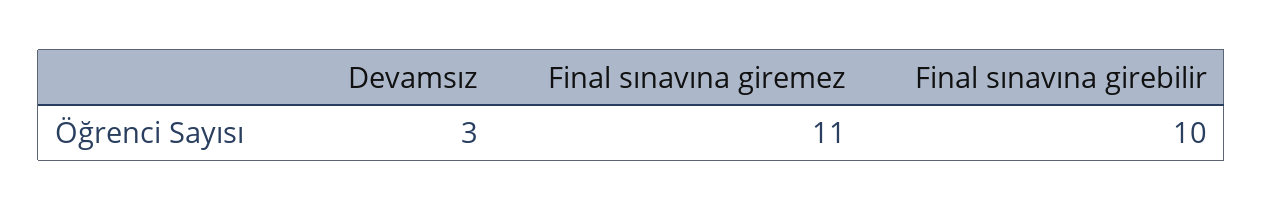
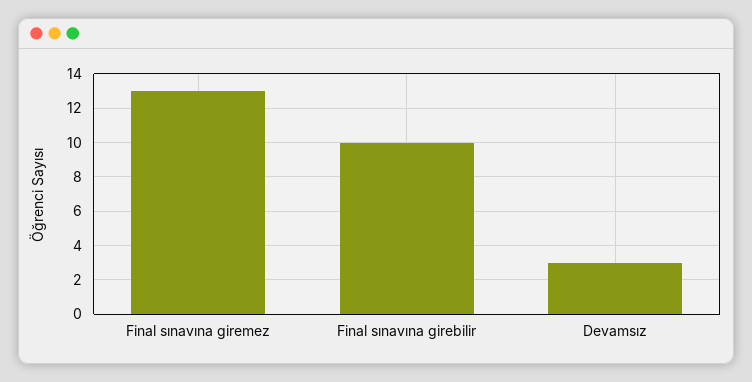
Final sınavına giremez: 11 -> 13

